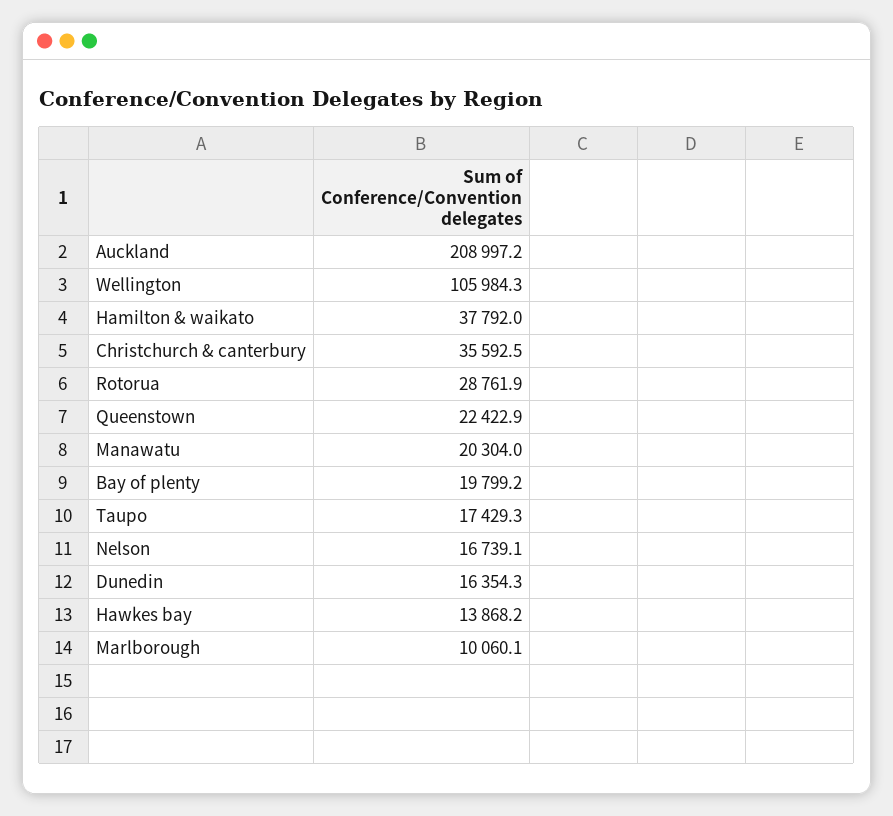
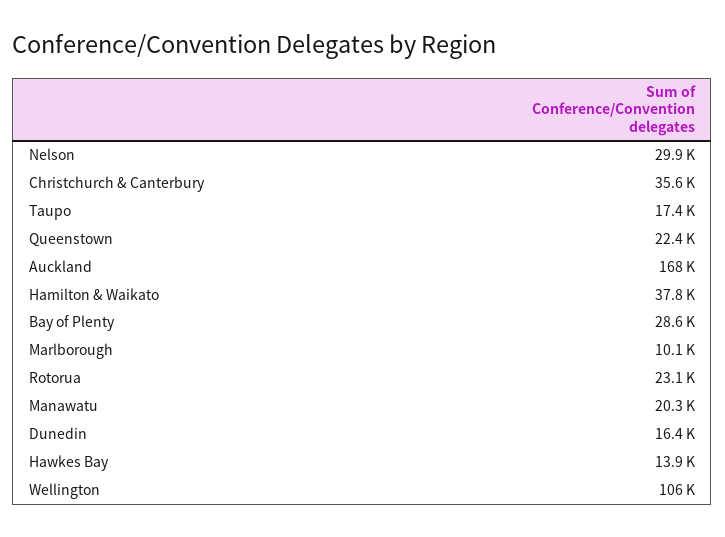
Auckland: 208997.2 -> 168000
Rotorua: 28761.9 -> 23100
Bay of plenty: 19799.2 -> 28600
Nelson: 16739.1 -> 29900

